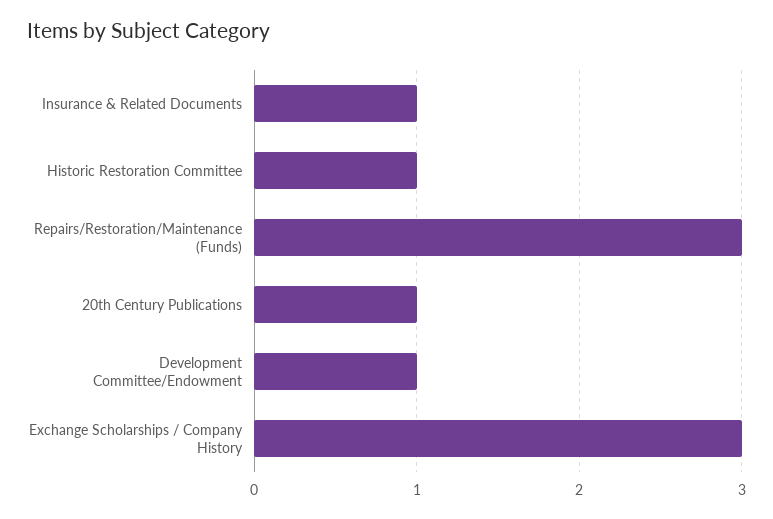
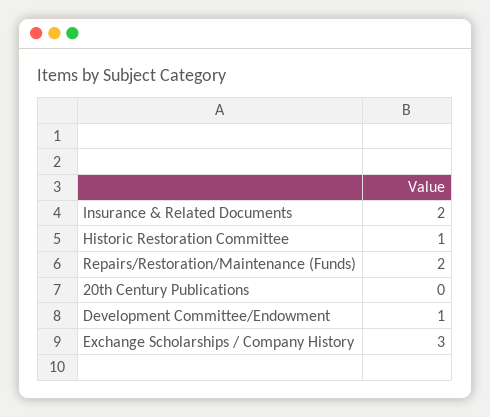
Insurance & Related Documents: 1 -> 2
Repairs/Restoration/Maintenance (Funds): 3 -> 2
20th Century Publications: 1 -> 0

